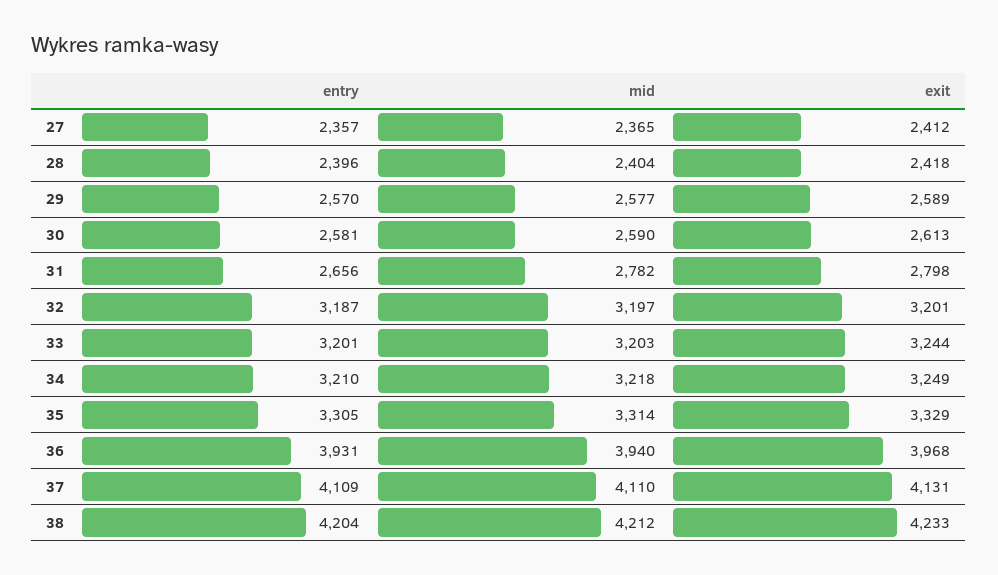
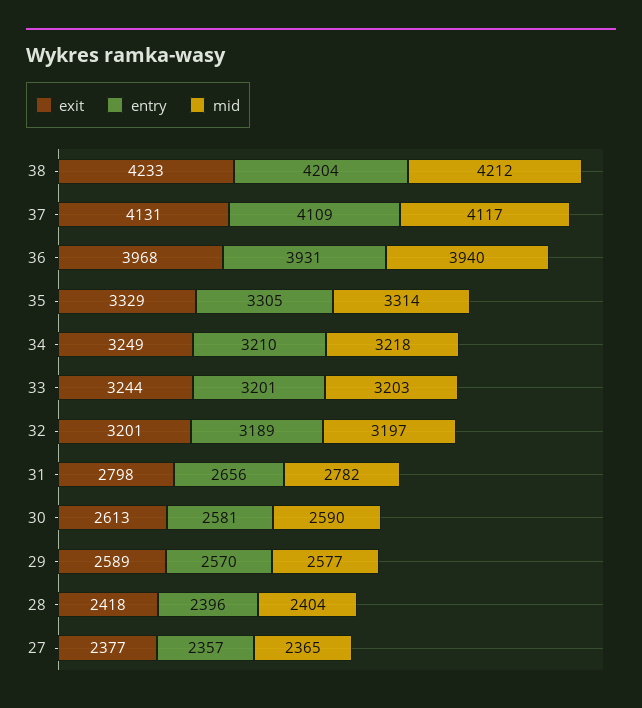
exit, 27: 2412 -> 2377
entry, 32: 3187 -> 3189
mid, 37: 4110 -> 4117

